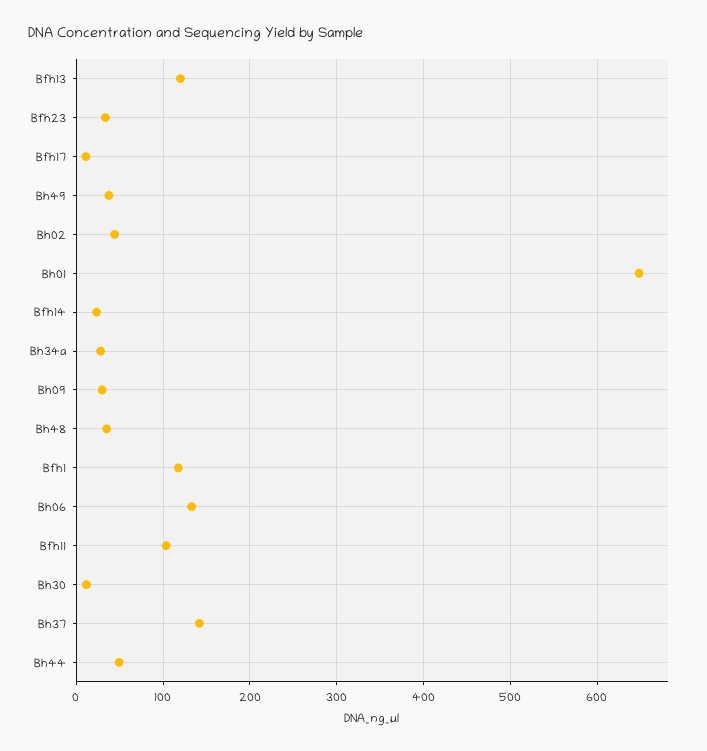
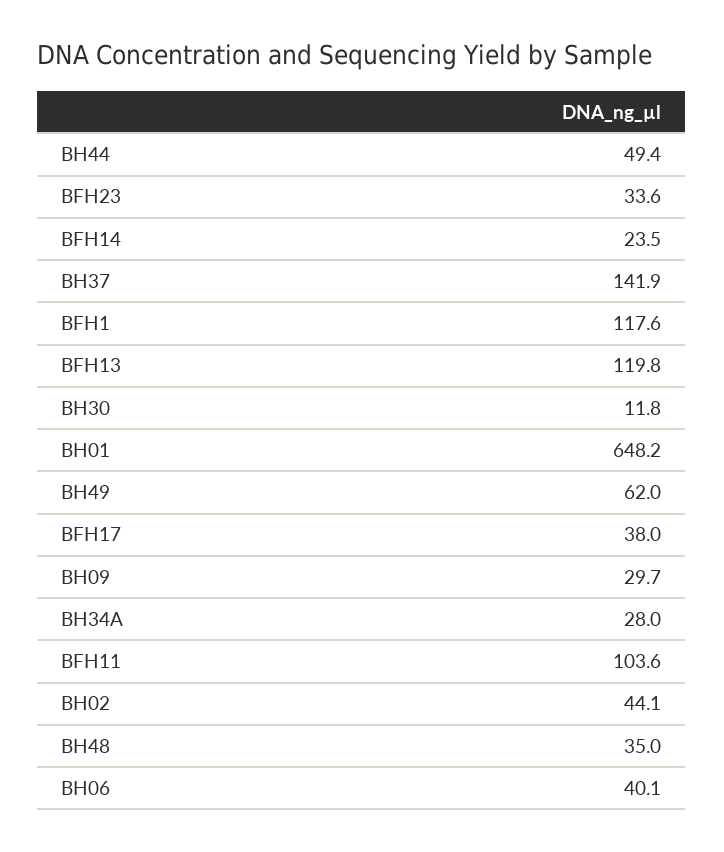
Bfh17: 10 -> 38
Bh49: 40 -> 62
Bh06: 130 -> 40.1

